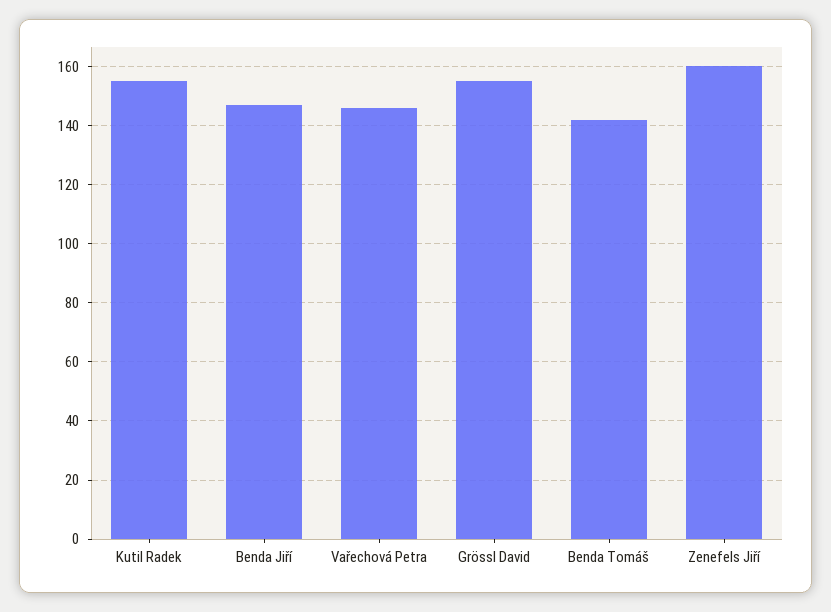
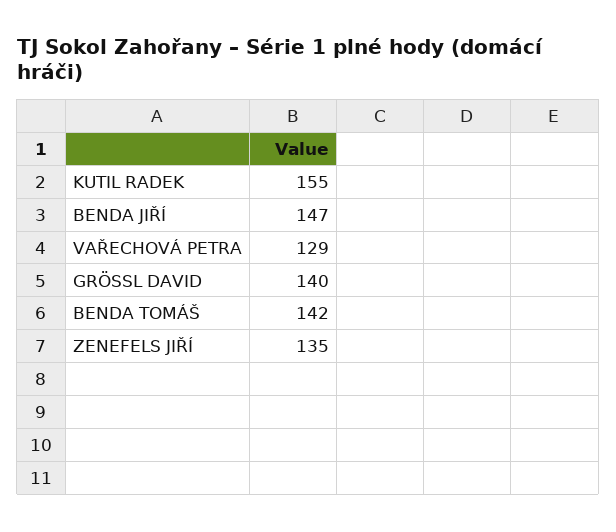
Vařechová Petra: 145 -> 129
Grössl David: 155 -> 140
Zenefels Jiří: 160 -> 135

